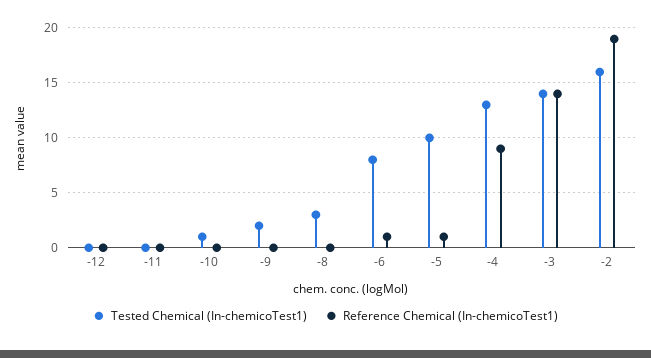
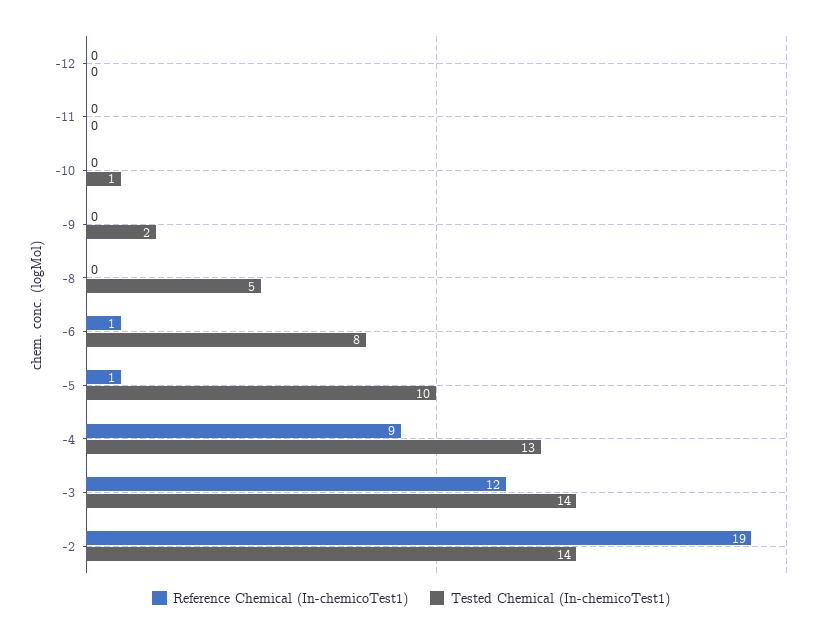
Tested Chemical (In-chemicoTest1), -8: 3 -> 5
Reference Chemical (In-chemicoTest1), -3: 14 -> 12
Tested Chemical (In-chemicoTest1), -2: 16 -> 14

